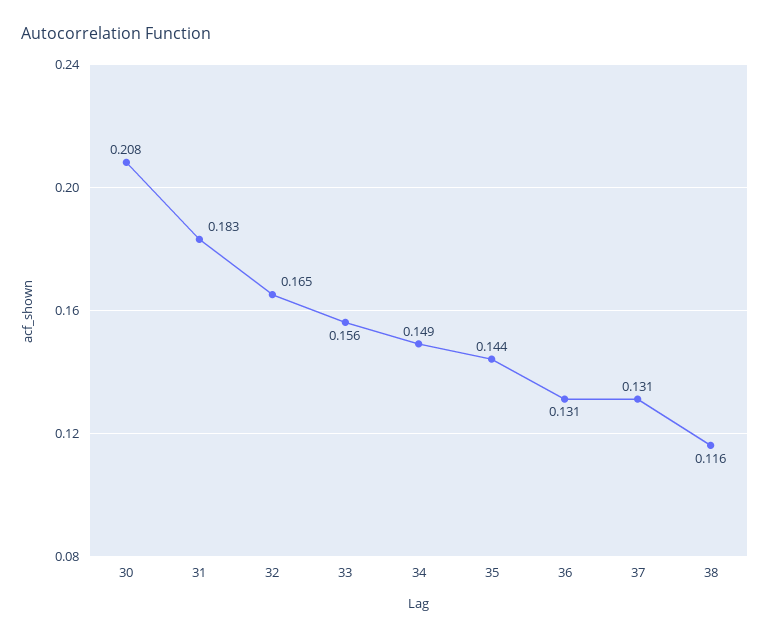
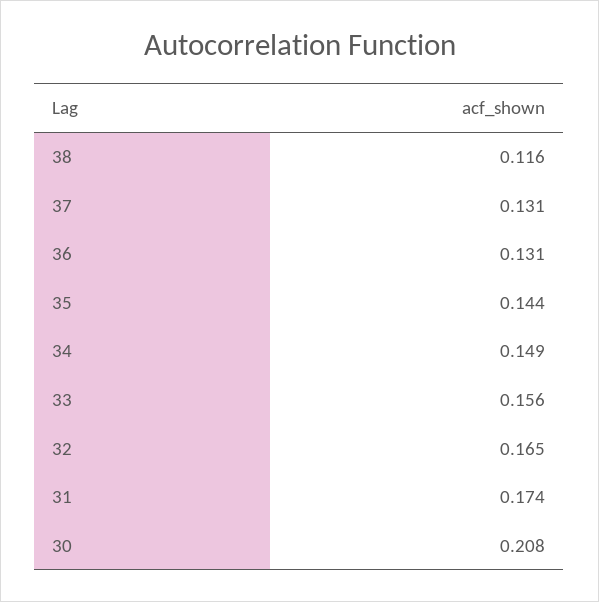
31: 0.183 -> 0.174

